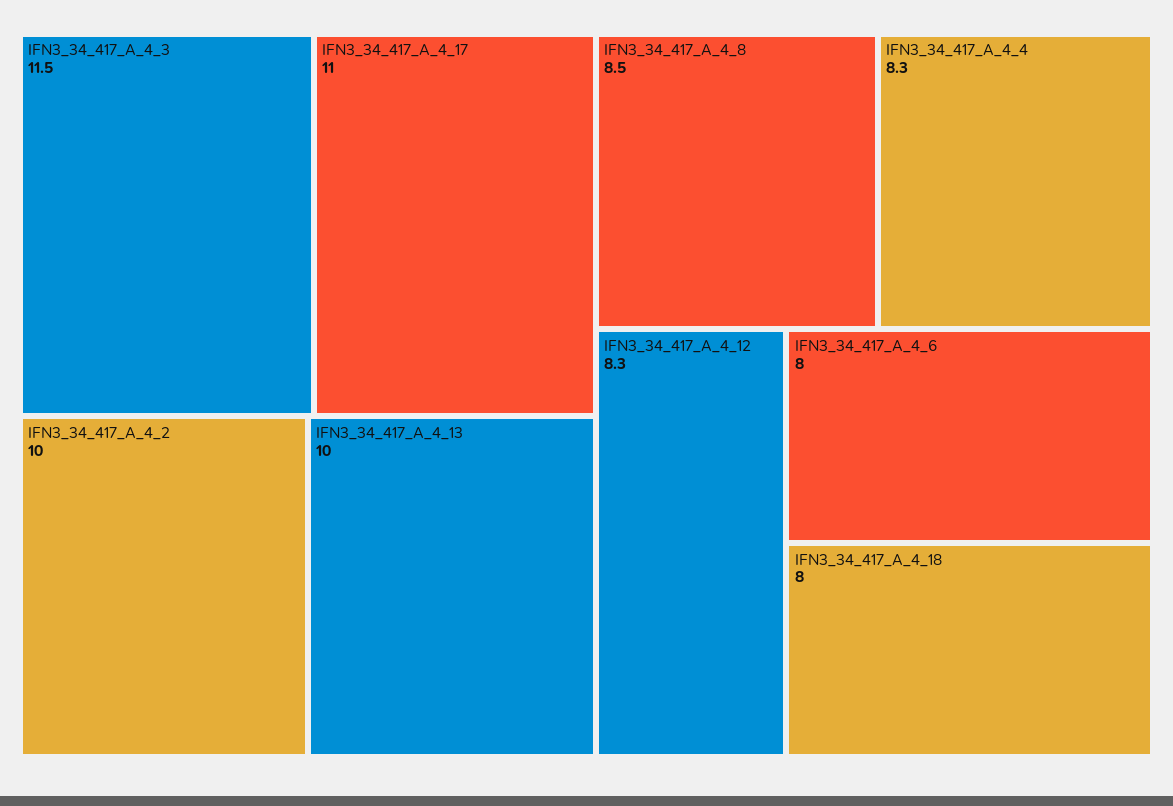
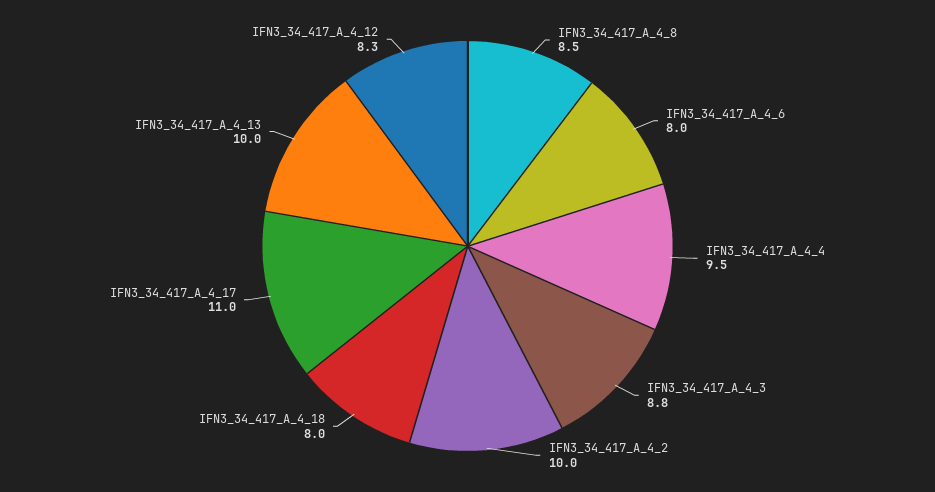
IFN3_34_417_A_4_3: 11.5 -> 8.8
IFN3_34_417_A_4_4: 8.3 -> 9.5

